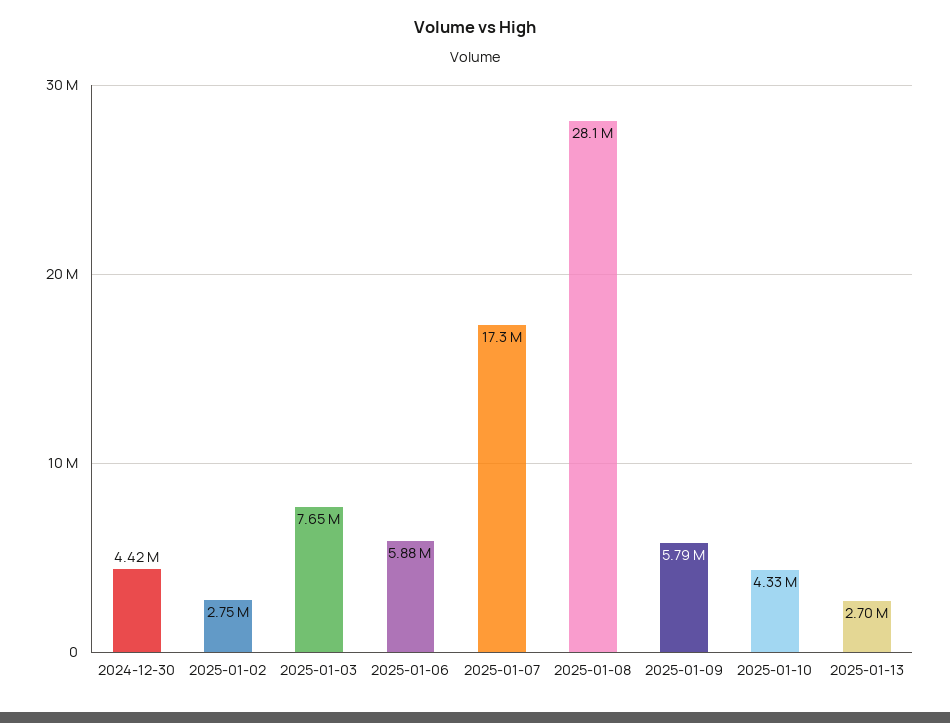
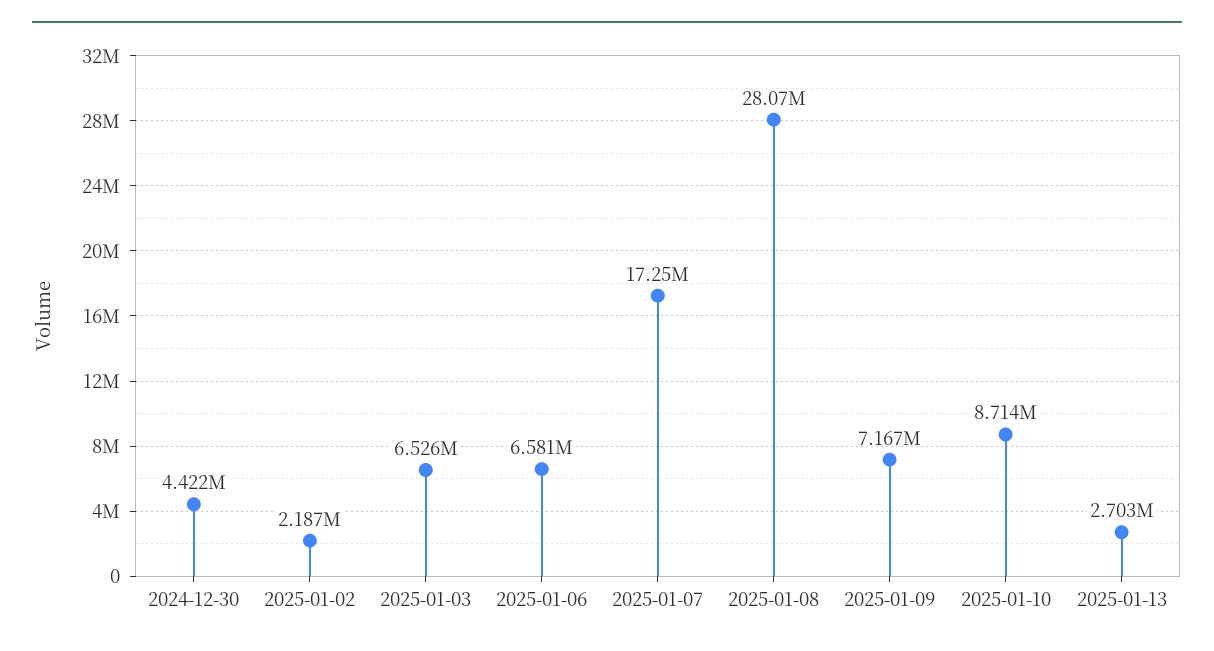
2025-01-02: 2750000 -> 2187000
2025-01-03: 7650000 -> 6526000
2025-01-06: 5880000 -> 6581000
2025-01-09: 5790000 -> 7167000
2025-01-10: 4330000 -> 8714000

